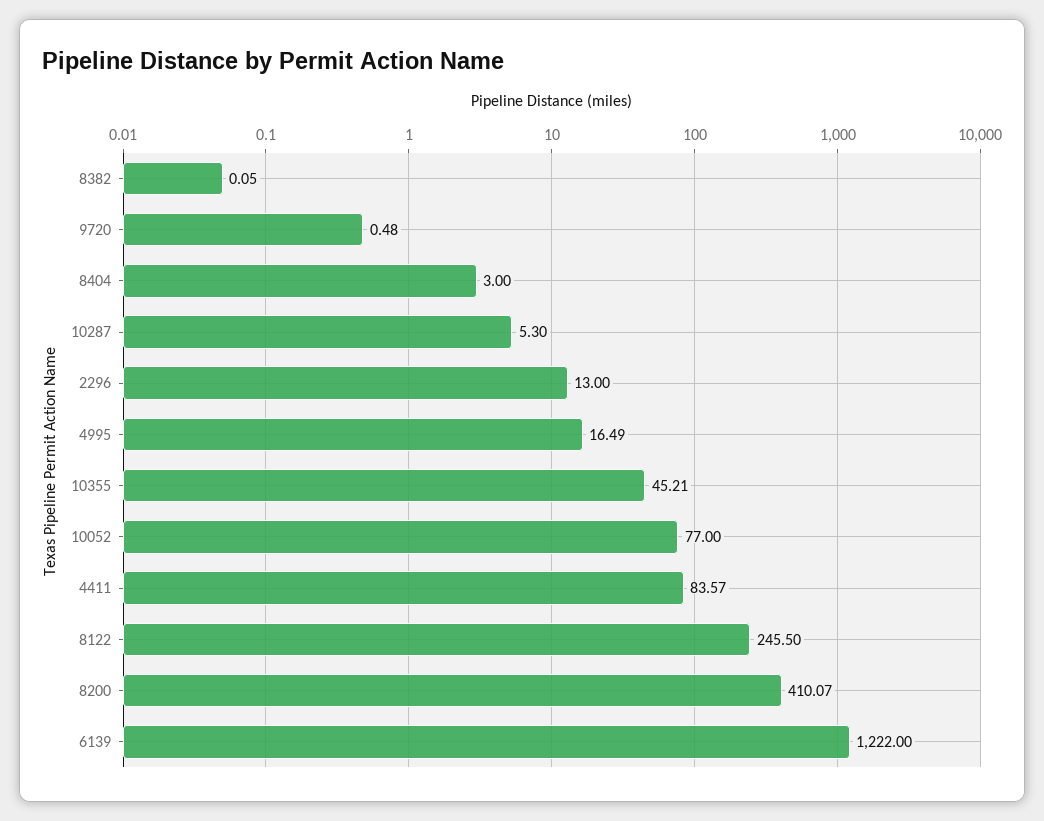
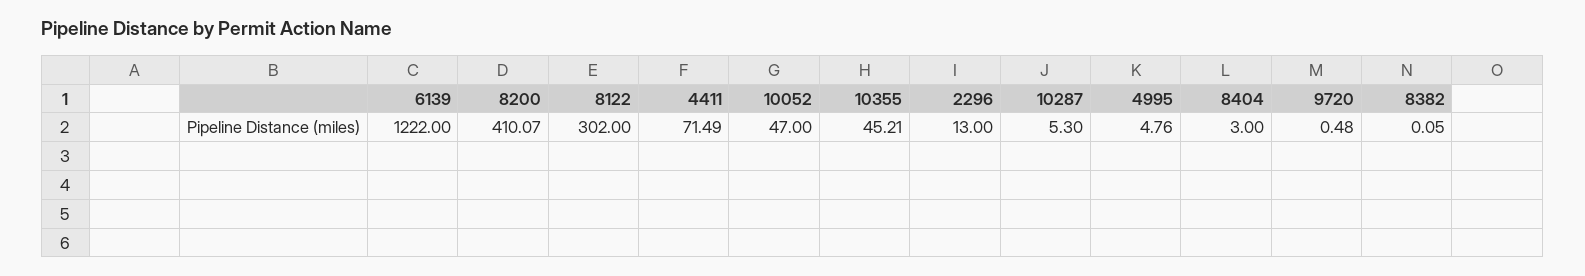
4995: 16.49 -> 4.76
10052: 77 -> 47
4411: 83.57 -> 71.49
8122: 245.5 -> 302

